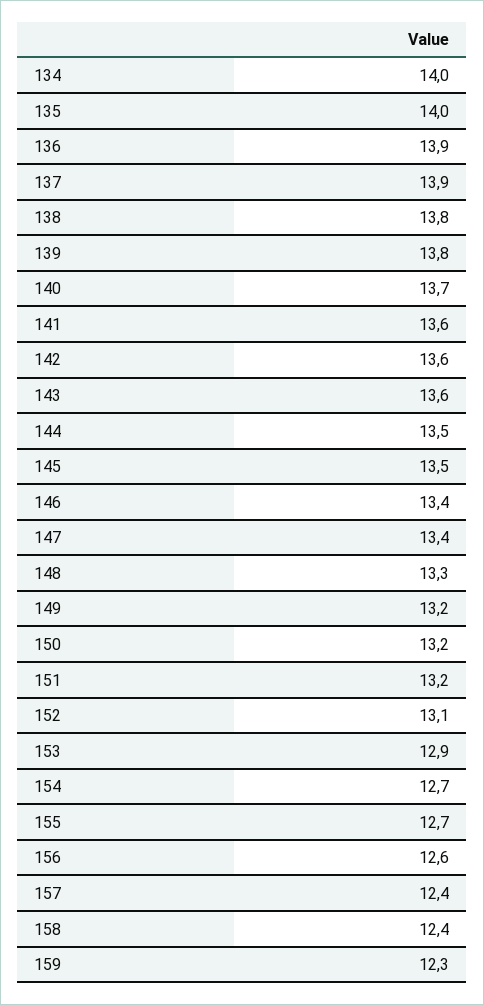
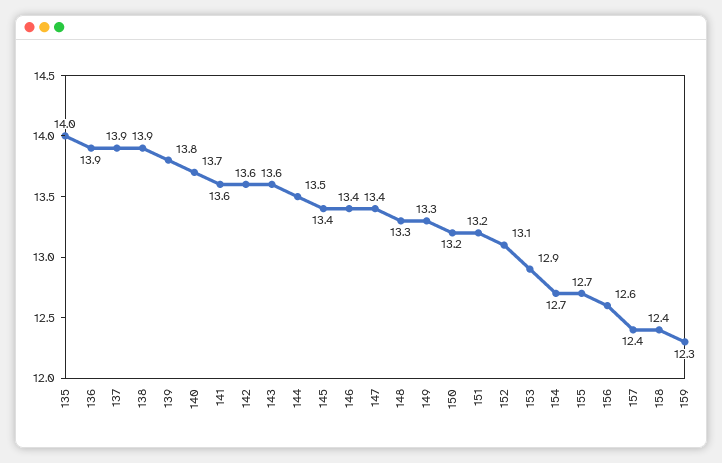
134: 14 -> none
138: 13.8 -> 13.9
145: 13.5 -> 13.4
149: 13.2 -> 13.3

